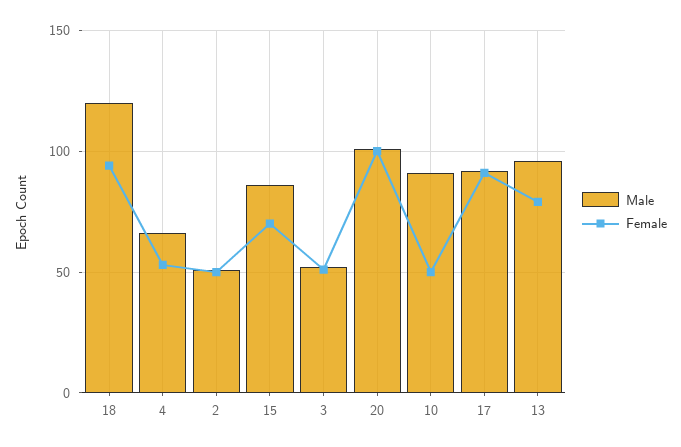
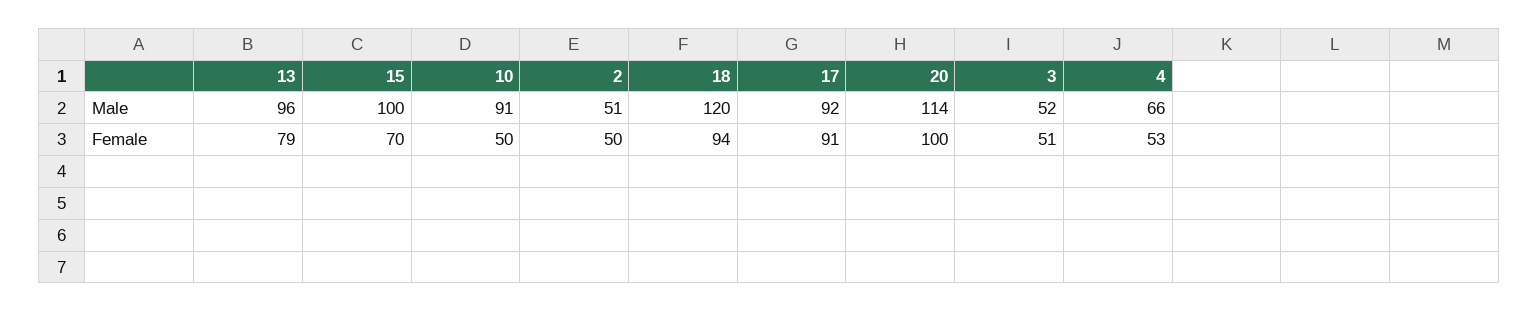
Male, 15: 85 -> 100
Male, 20: 100 -> 114

